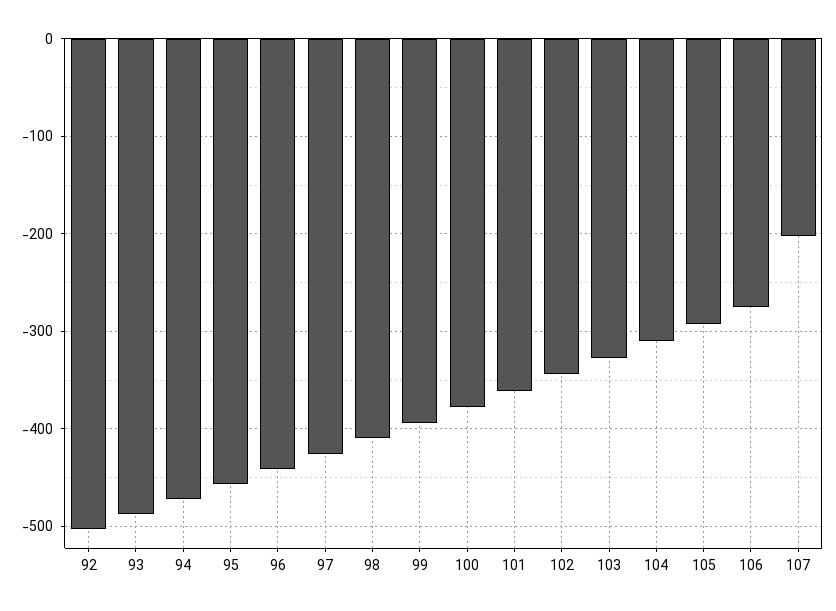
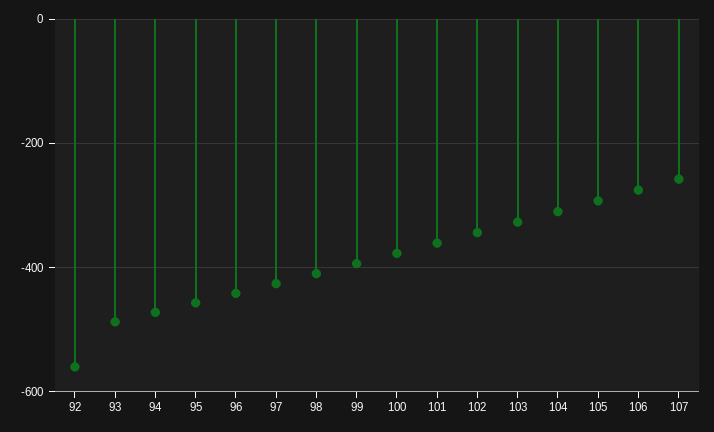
92: -500 -> -560
107: -200 -> -260

